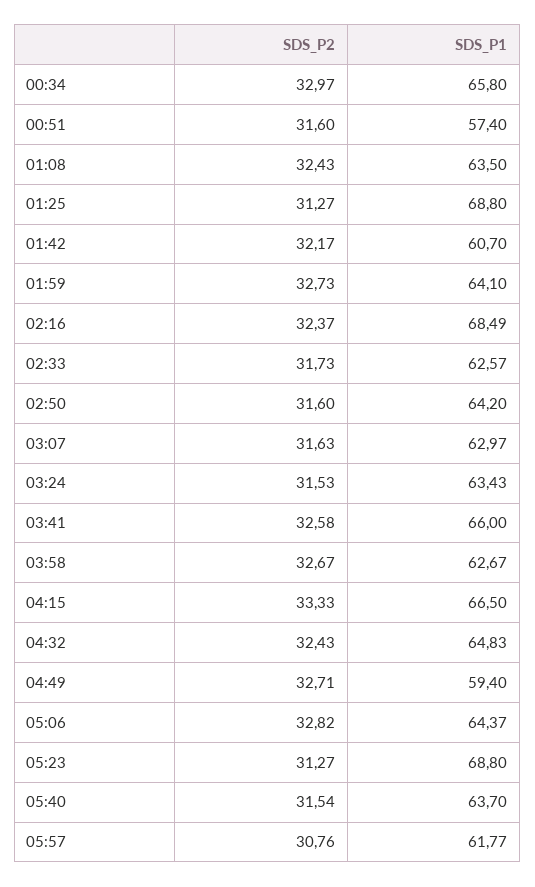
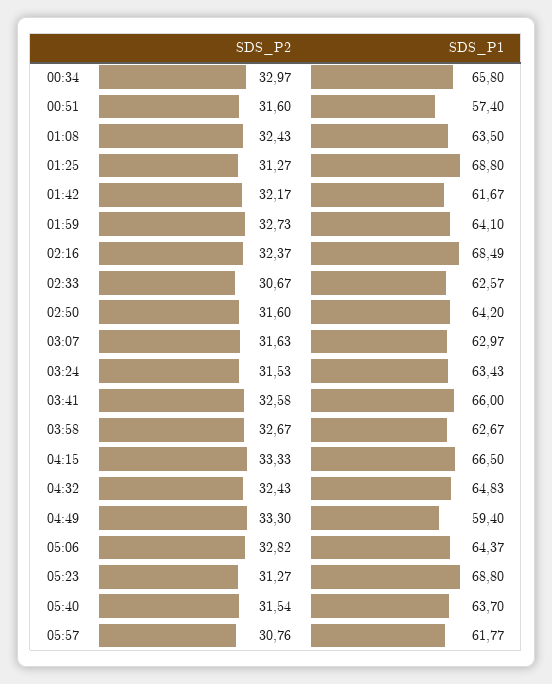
SDS_P1, 01:42: 60.7 -> 61.67
SDS_P2, 02:33: 31.73 -> 30.67
SDS_P2, 04:49: 32.71 -> 33.3

